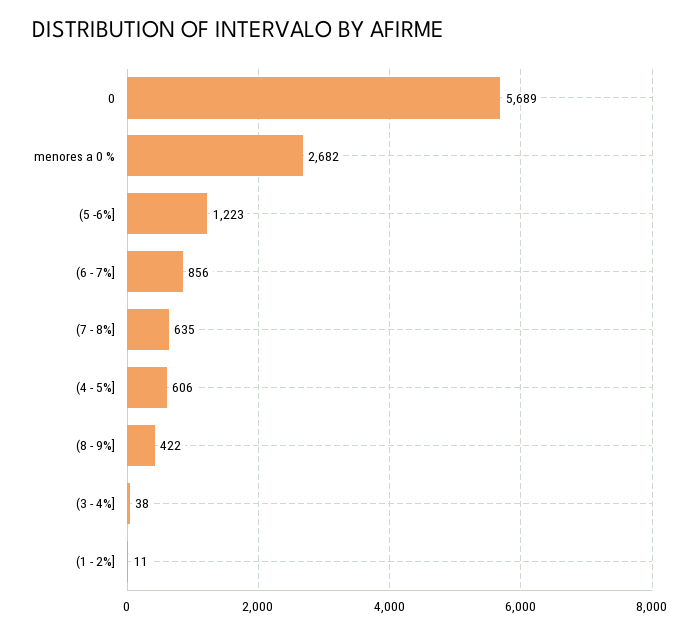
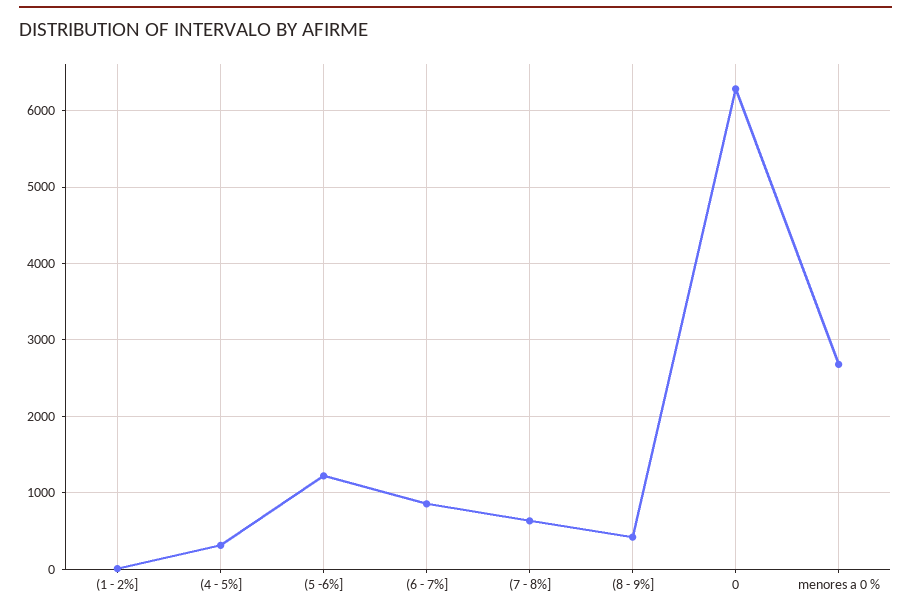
0: 5689 -> 6300
(4 - 5%]: 606 -> 300
(3 - 4%]: 38 -> none

